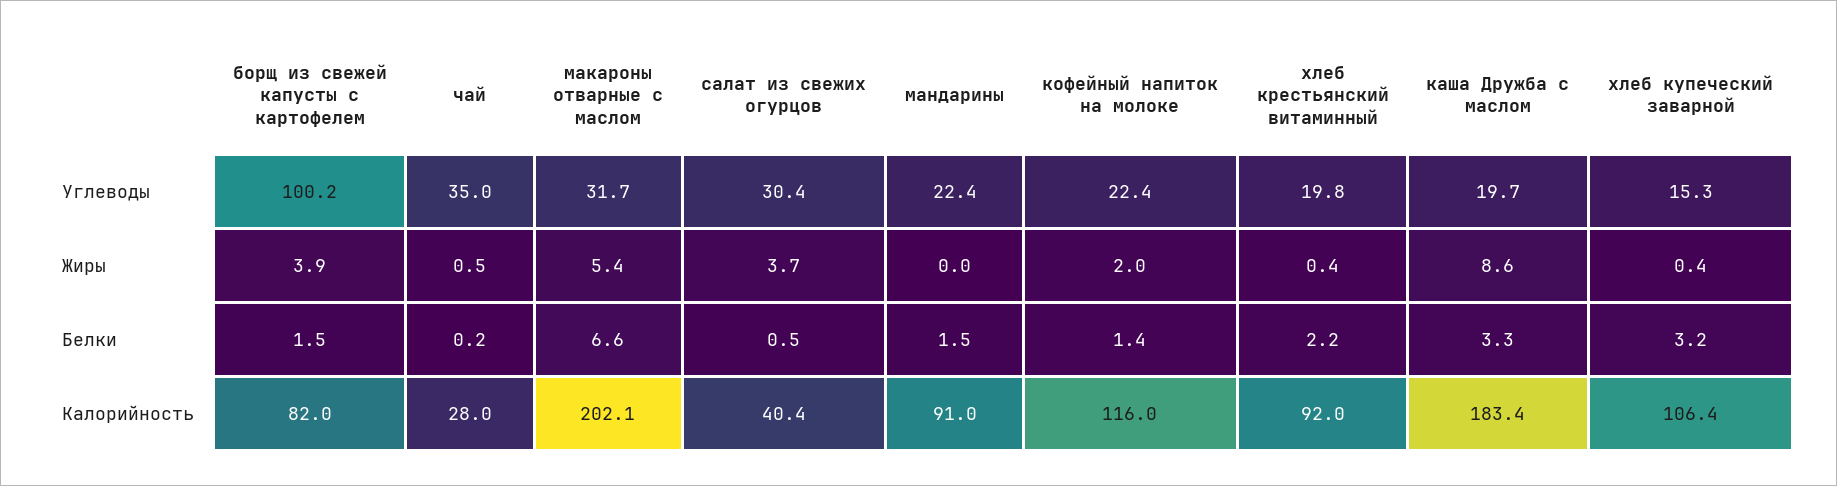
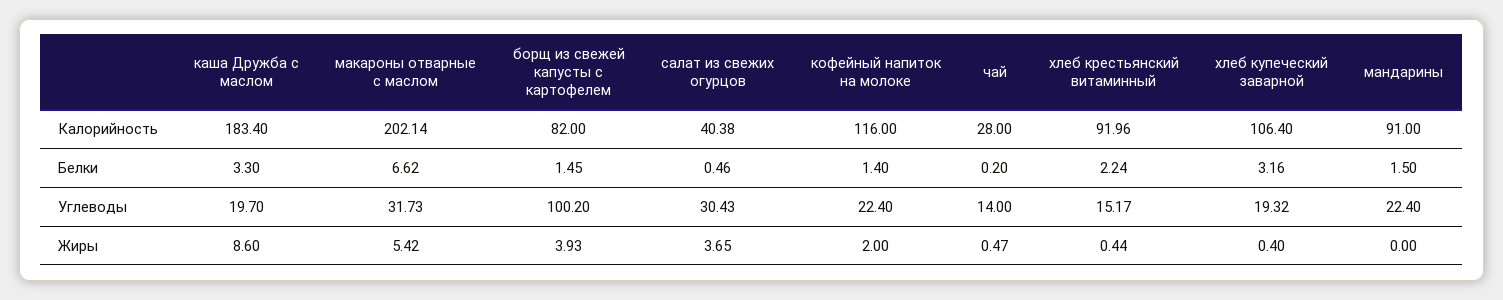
чай, Углеводы: 35 -> 14
хлеб крестьянский витаминный, Углеводы: 19.8 -> 15.17
хлеб купеческий заварной, Углеводы: 15.3 -> 19.32

